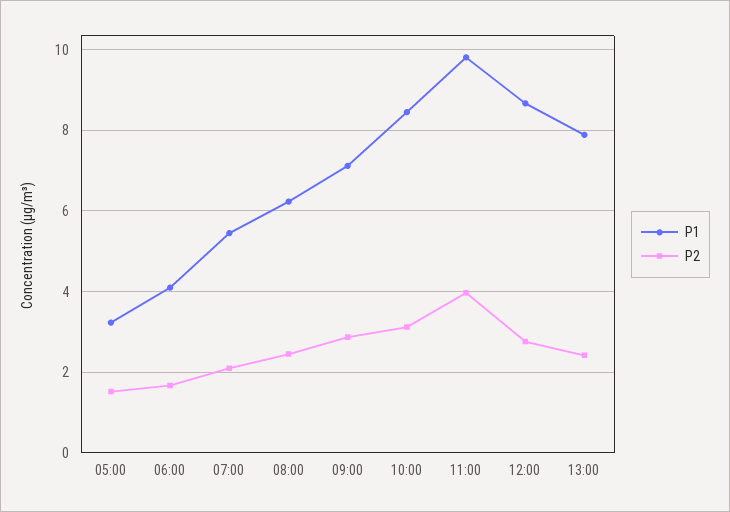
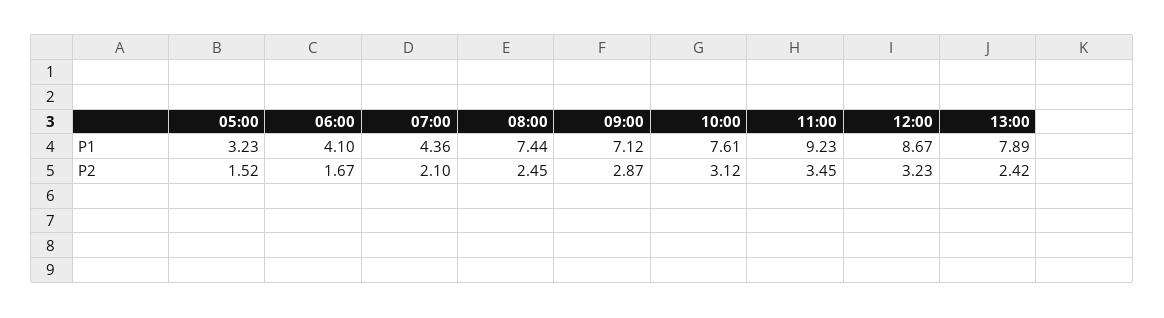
P1, 07:00: 5.4 -> 4.36
P1, 08:00: 6.2 -> 7.44
P1, 10:00: 8.4 -> 7.61
P1, 11:00: 9.8 -> 9.23
P2, 11:00: 4 -> 3.45
P2, 12:00: 2.8 -> 3.23

